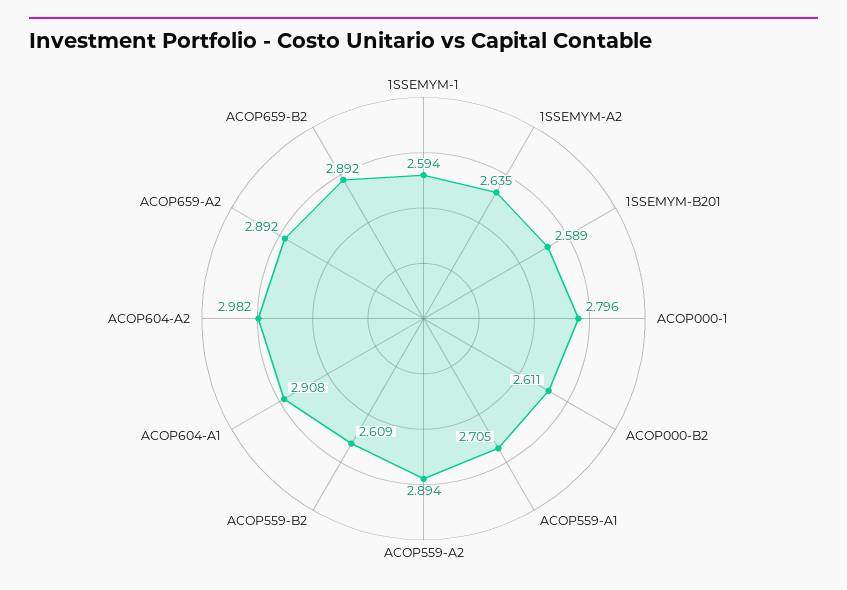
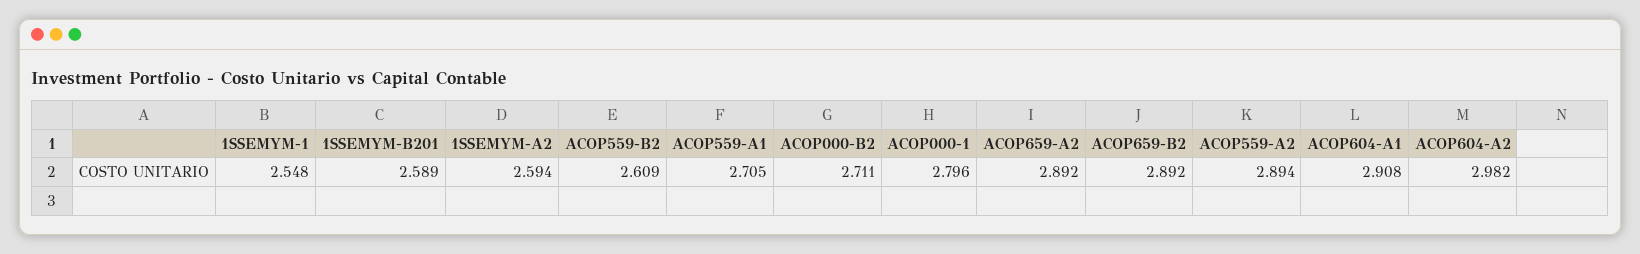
1SSEMYM-1: 2.594 -> 2.548
1SSEMYM-A2: 2.635 -> 2.594
ACOP000-B2: 2.611 -> 2.711

